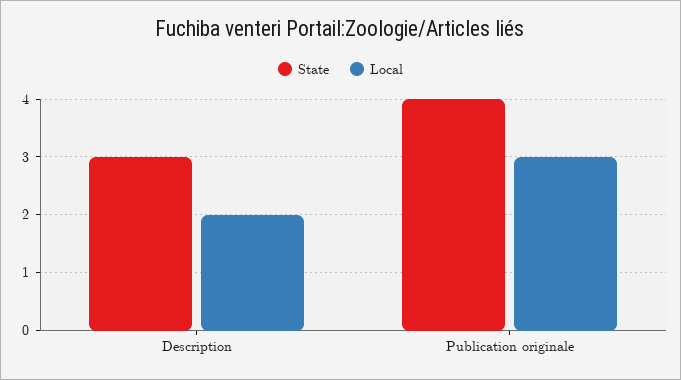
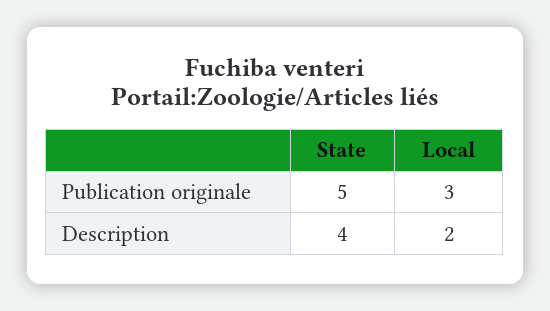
State, Description: 3 -> 4
State, Publication originale: 4 -> 5

